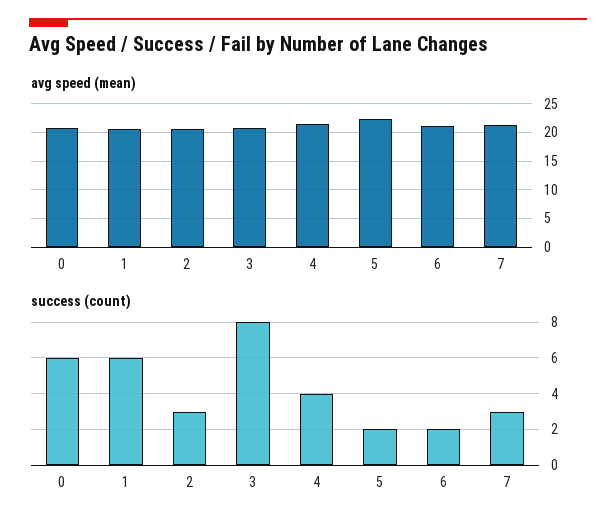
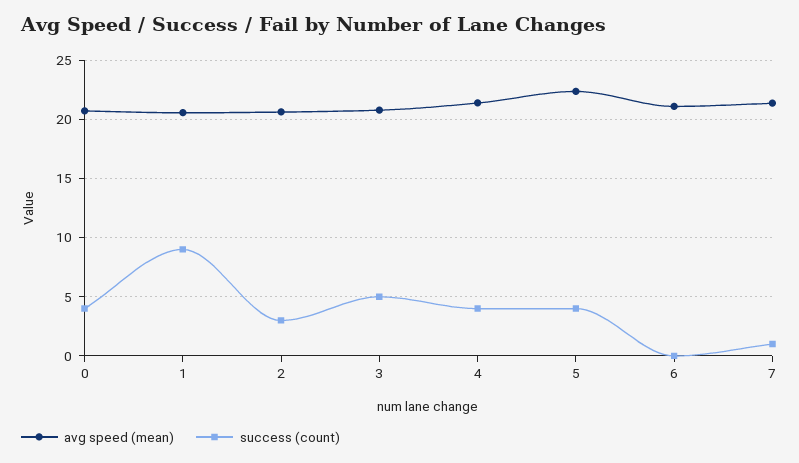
success (count), 0: 6 -> 4
success (count), 1: 6 -> 9
success (count), 3: 8 -> 5
success (count), 5: 2 -> 4
success (count), 6: 2 -> 0
success (count), 7: 3 -> 1

